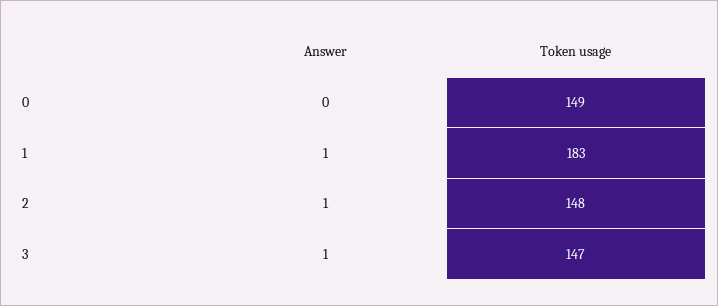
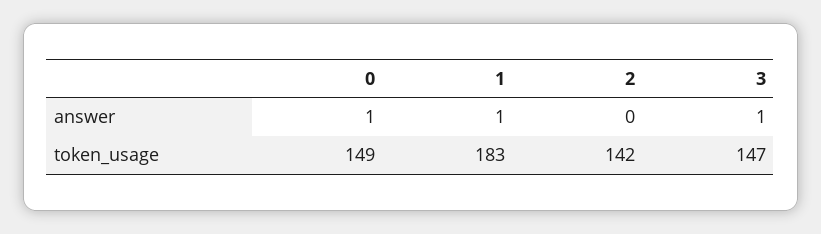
Answer, 0: 0 -> 1
Answer, 2: 1 -> 0
Token usage, 2: 148 -> 142

